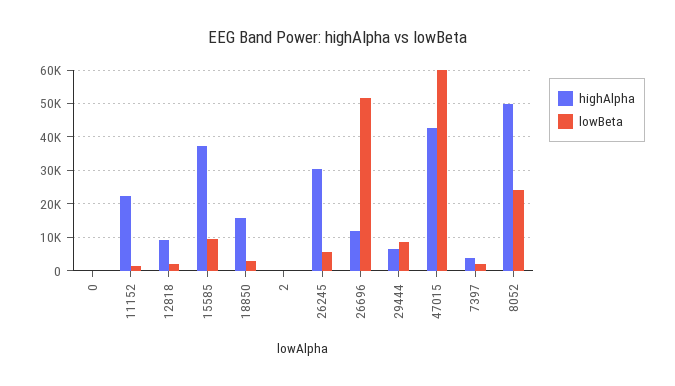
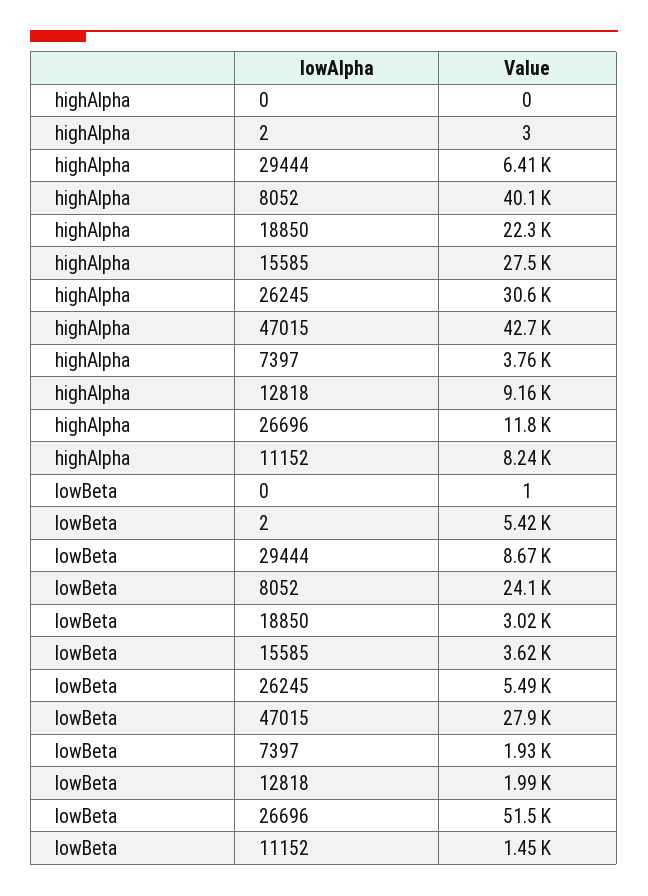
highAlpha, 11152: 22000 -> 8240
highAlpha, 15585: 38000 -> 27500
lowBeta, 15585: 10000 -> 3620
highAlpha, 18850: 16000 -> 22300
lowBeta, 2: 0 -> 5420
lowBeta, 47015: 60000 -> 27900
highAlpha, 8052: 50000 -> 40100

